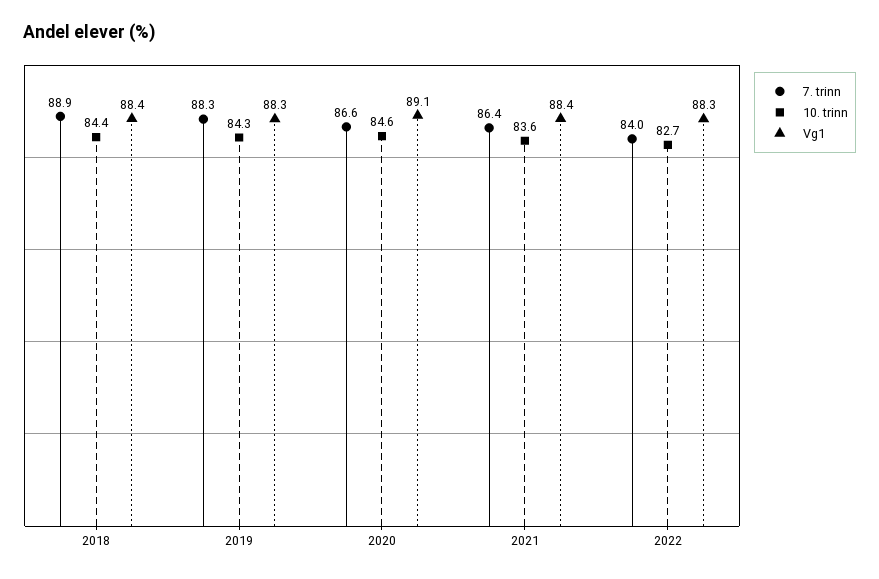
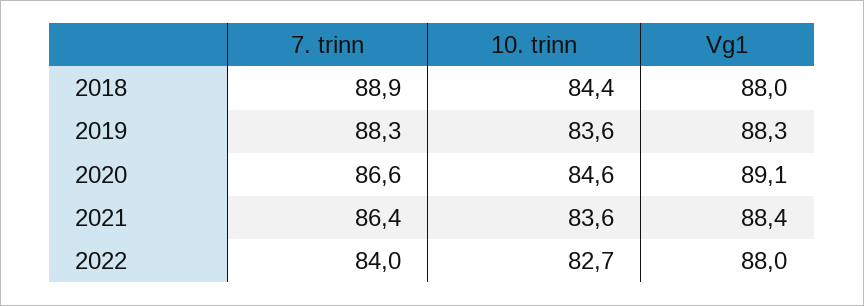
Vg1, 2018: 88.4 -> 88
10. trinn, 2019: 84.3 -> 83.6
Vg1, 2022: 88.3 -> 88

